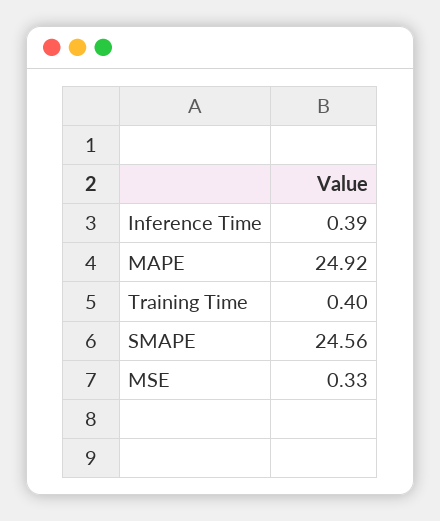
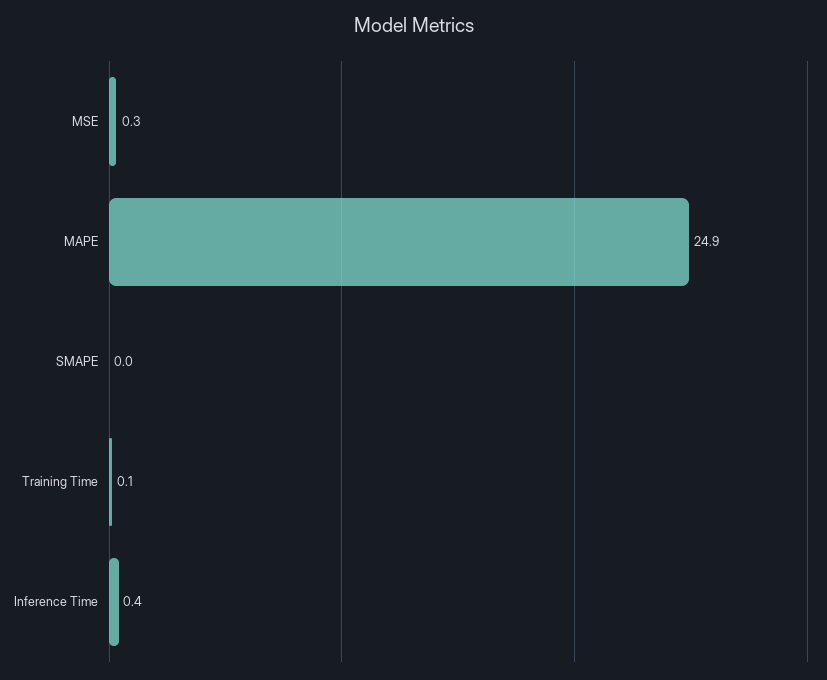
Training Time: 0.4 -> 0.1
SMAPE: 24.56 -> 0

